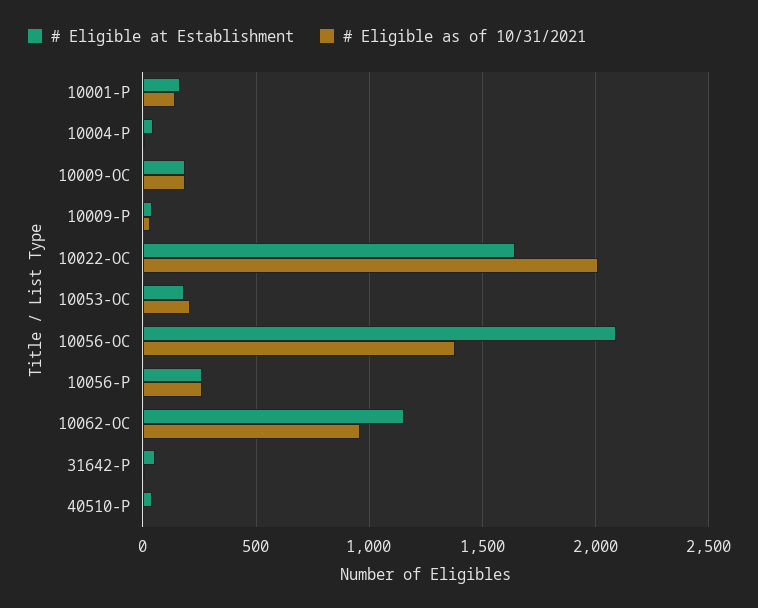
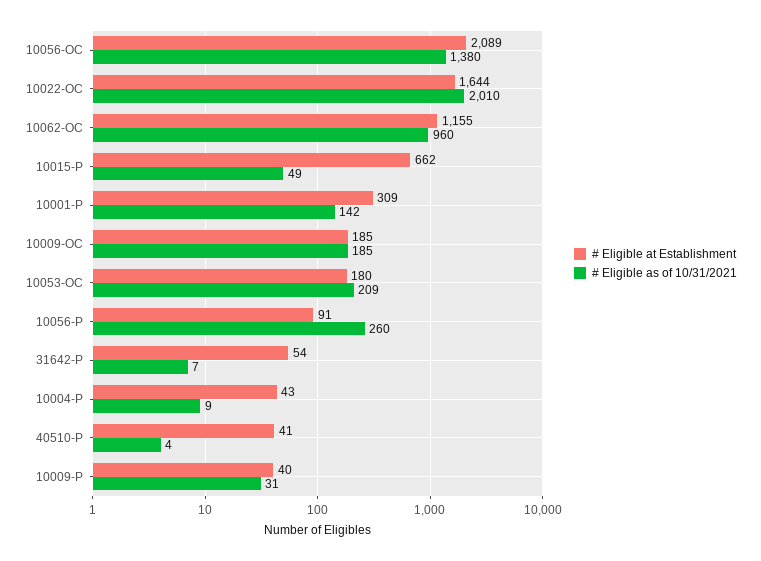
# Eligible at Establishment, 10001-P: 150 -> 309
# Eligible at Establishment, 10056-P: 250 -> 91
# Eligible at Establishment, 10015-P: none -> 662
# Eligible as of 10/31/2021, 10015-P: none -> 49

